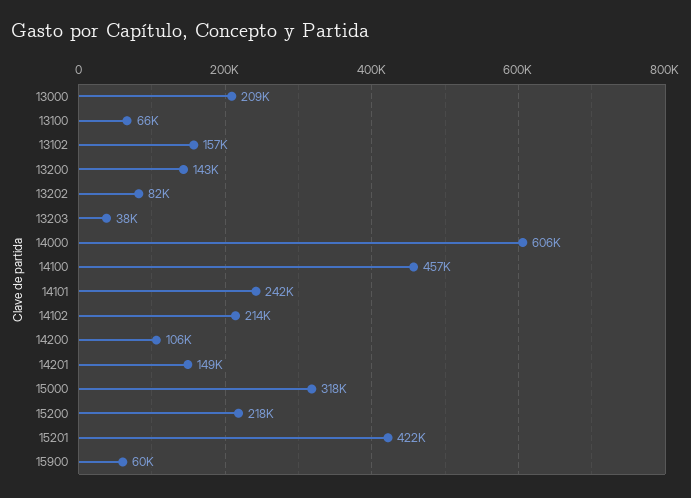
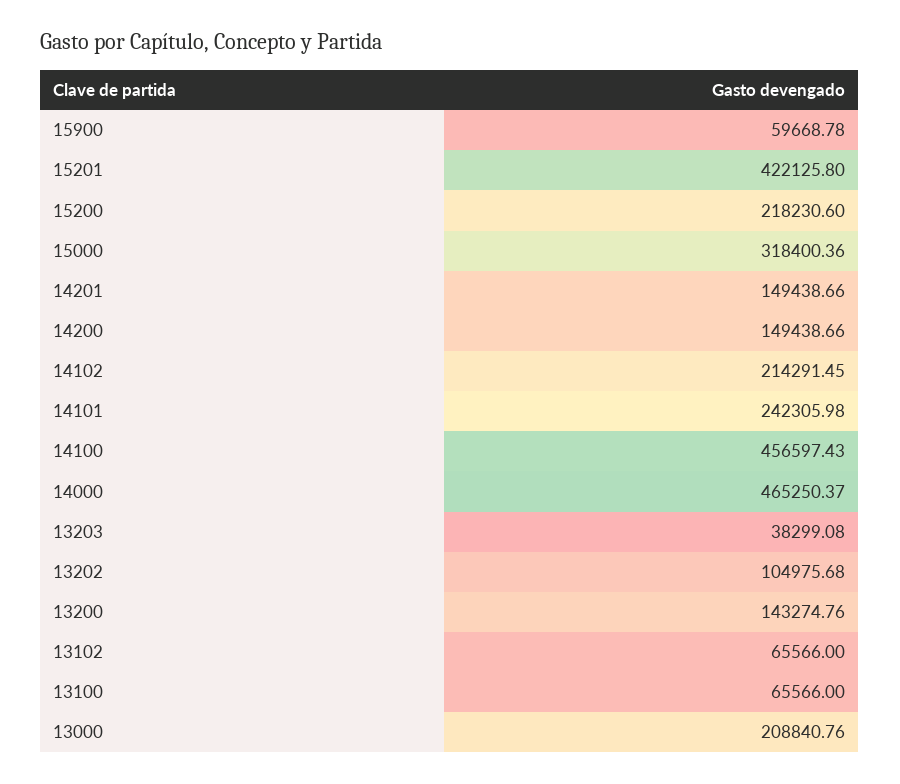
13102: 157000 -> 65566
13202: 82000 -> 104975.68
14000: 606000 -> 465250.37
14200: 106000 -> 149438.66

